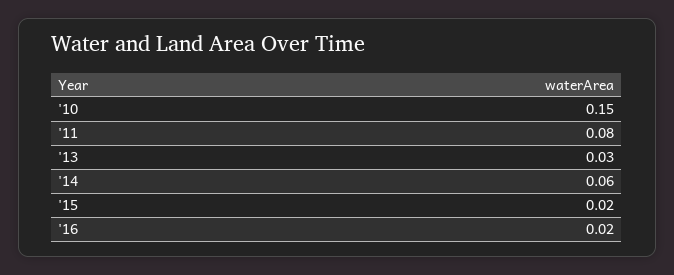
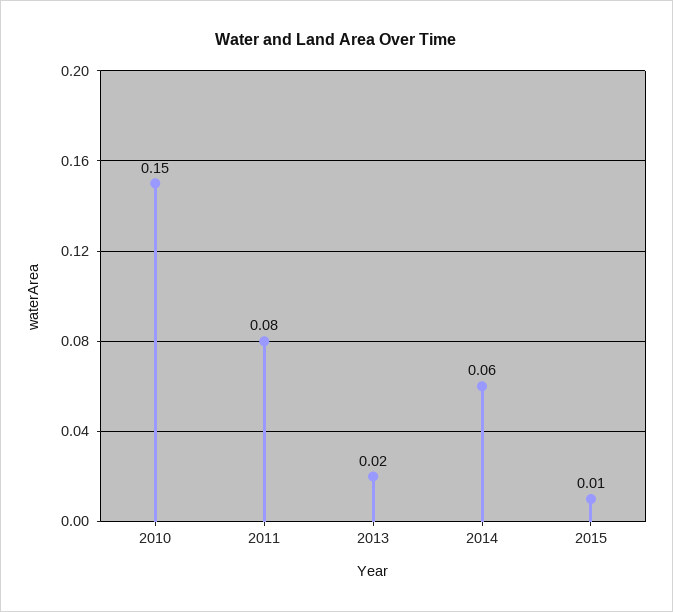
'13: 0.03 -> 0.02
'15: 0.02 -> 0.01
'16: 0.02 -> none

